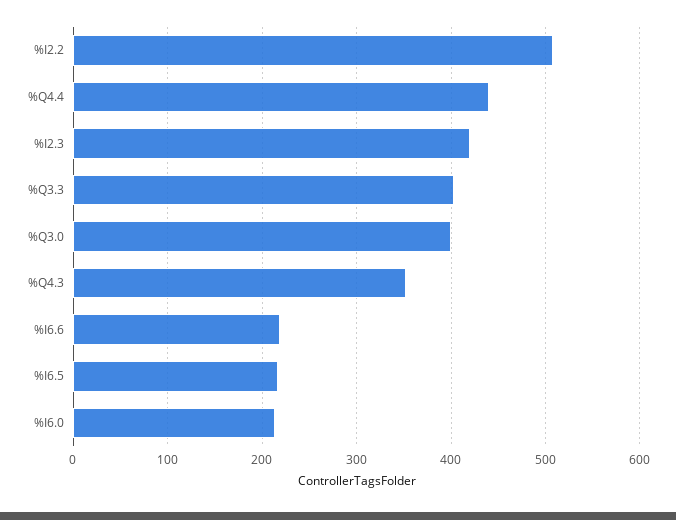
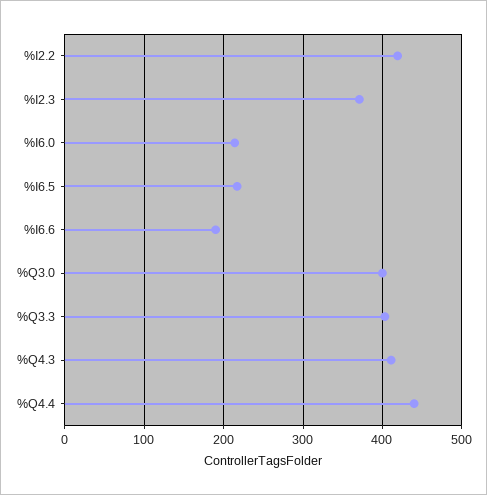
%I2.2: 510 -> 420
%I2.3: 420 -> 370
%Q4.3: 350 -> 410
%I6.6: 220 -> 190

